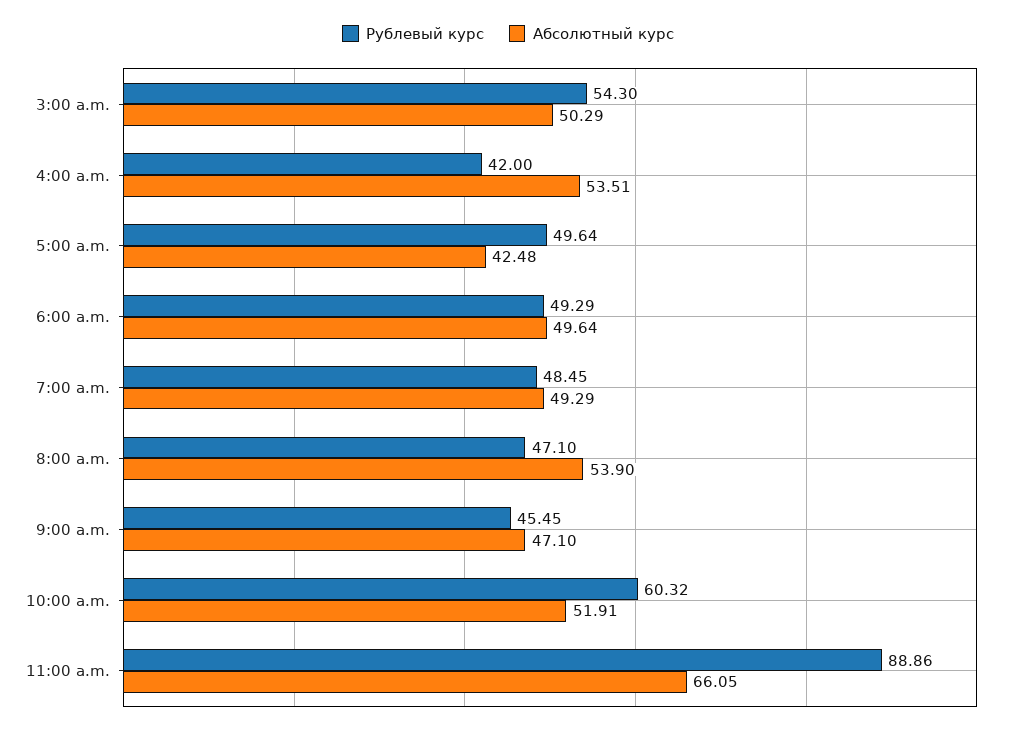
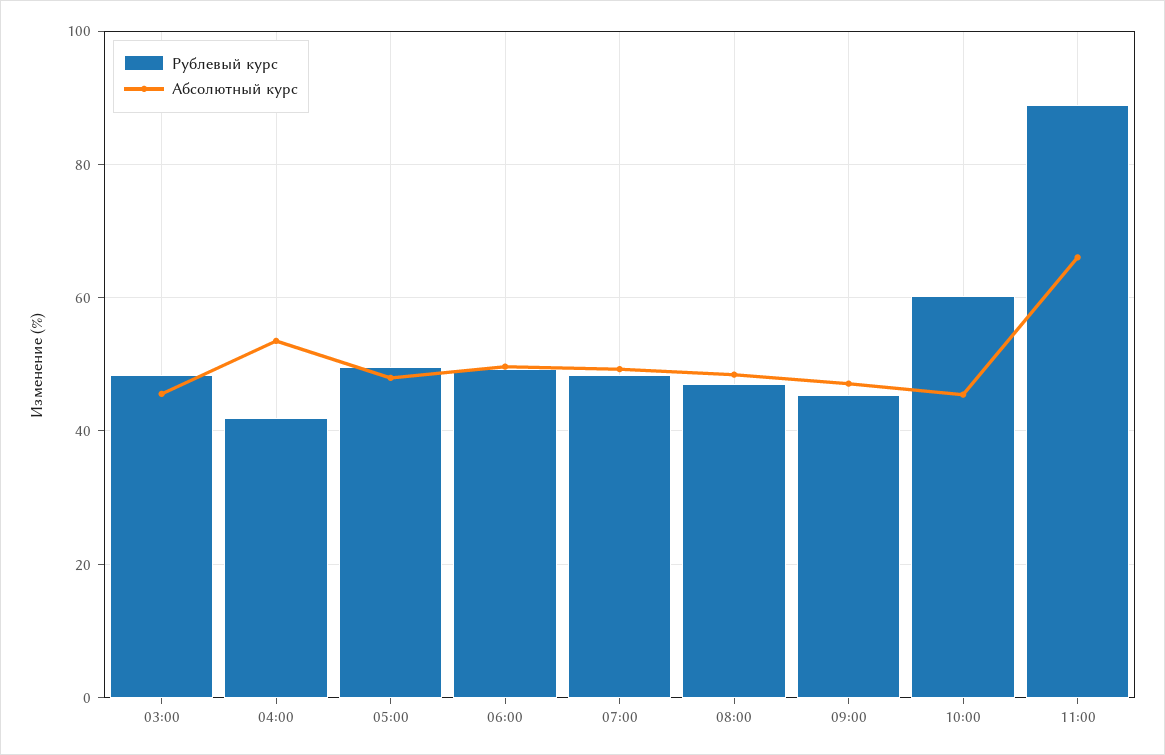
Рублевый курс, 3:00 a.m.: 54.3 -> 48
Абсолютный курс, 3:00 a.m.: 50.29 -> 46
Абсолютный курс, 5:00 a.m.: 42.48 -> 48
Абсолютный курс, 8:00 a.m.: 53.9 -> 48
Абсолютный курс, 10:00 a.m.: 51.91 -> 46

